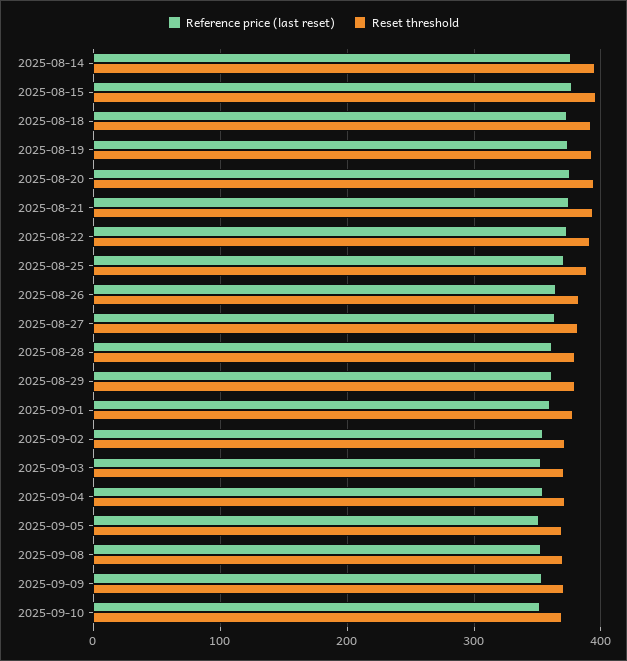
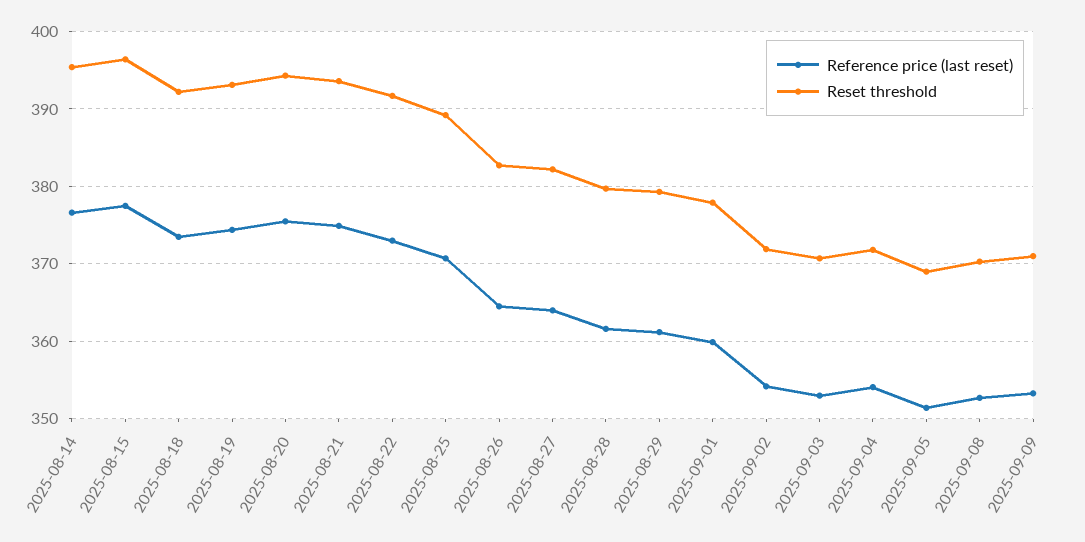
Reference price (last reset), 2025-09-10: 350 -> none
Reset threshold, 2025-09-10: 370 -> none

